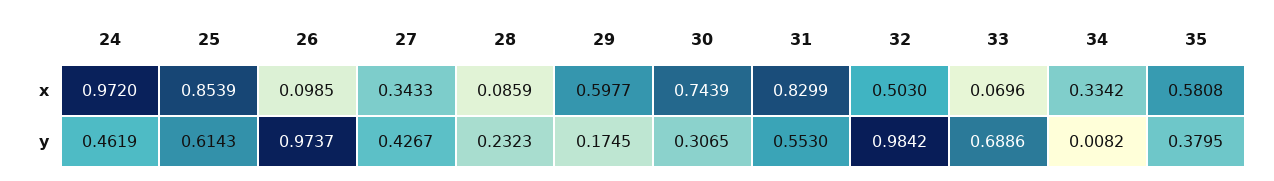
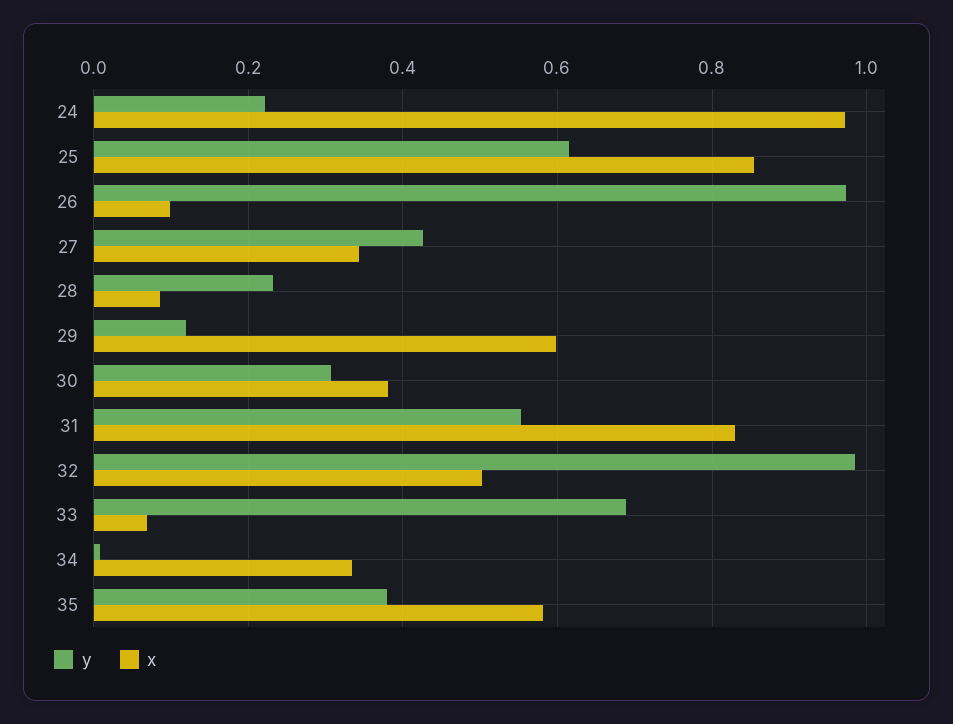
x, 30: 0.7439 -> 0.38
y, 24: 0.4619 -> 0.22
y, 29: 0.1745 -> 0.12

